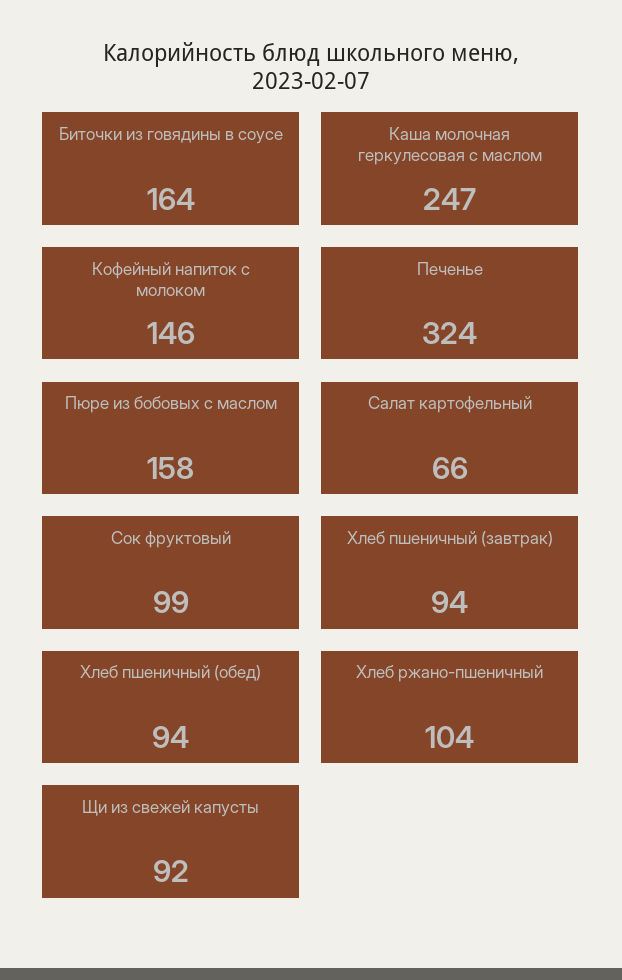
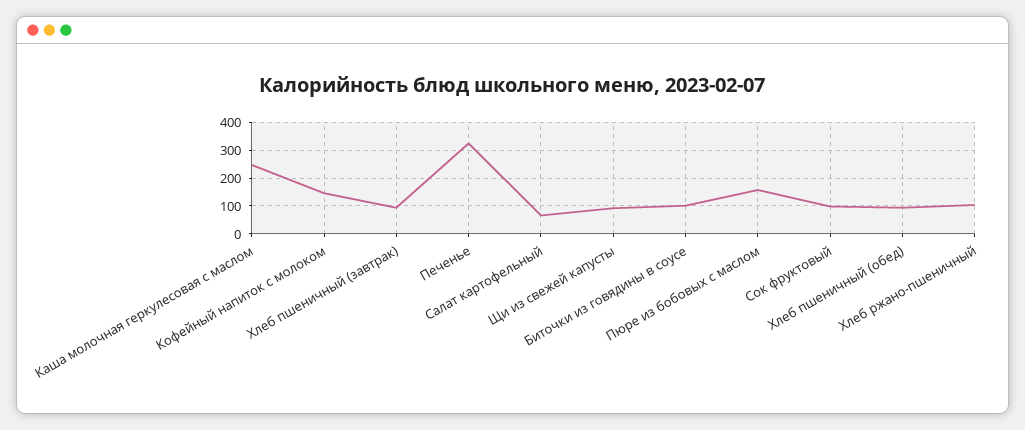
Биточки из говядины в соусе: 164 -> 100

